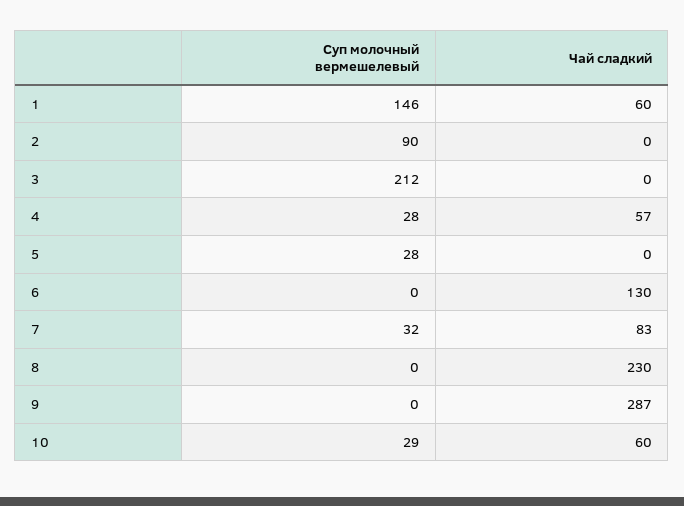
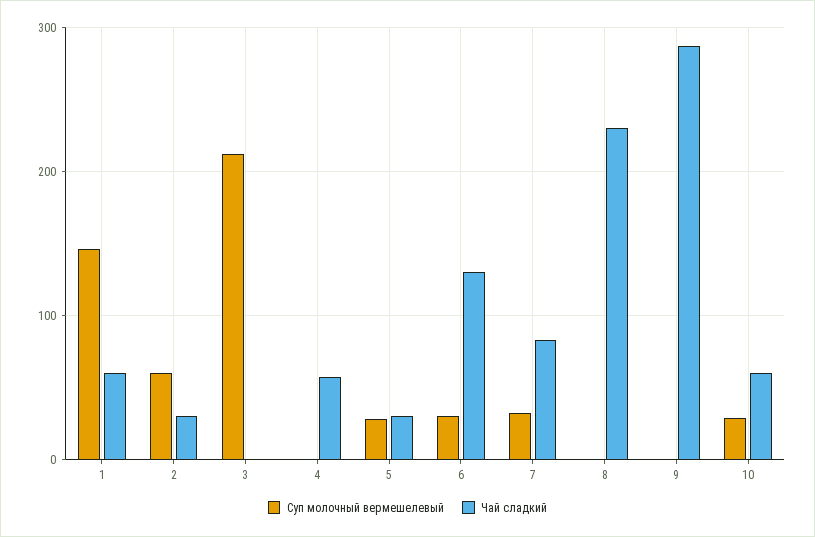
Суп молочный вермешелевый, 2: 90 -> 60
Чай сладкий, 2: 0 -> 30
Суп молочный вермешелевый, 4: 28 -> 0
Чай сладкий, 5: 0 -> 30
Суп молочный вермешелевый, 6: 0 -> 30

